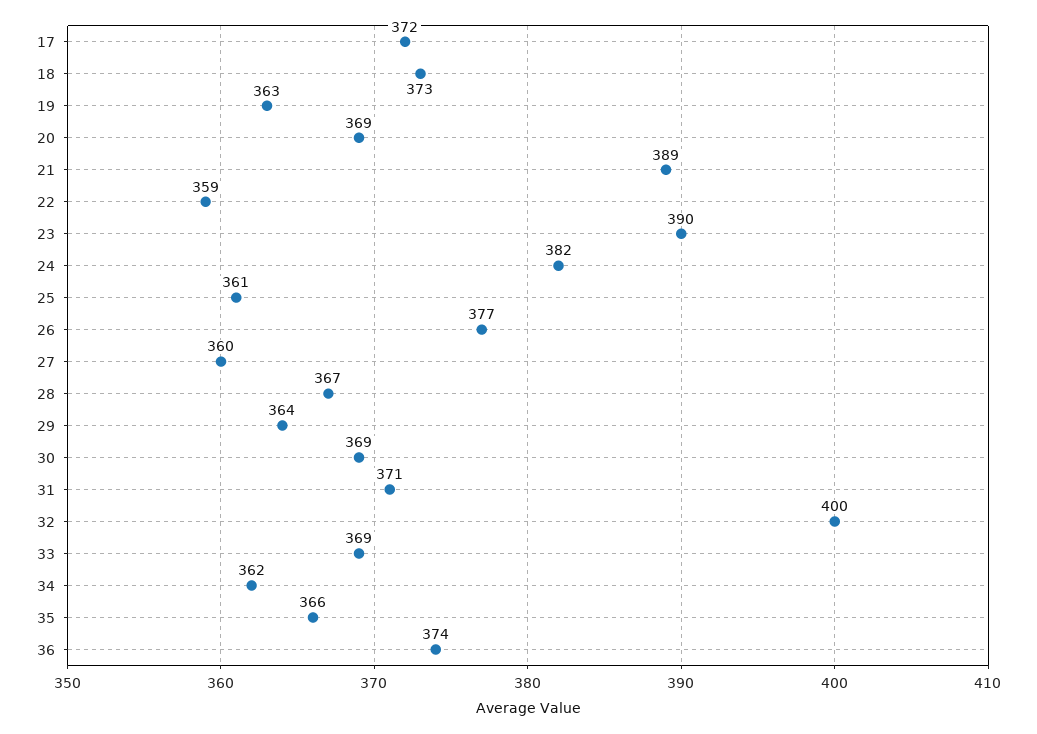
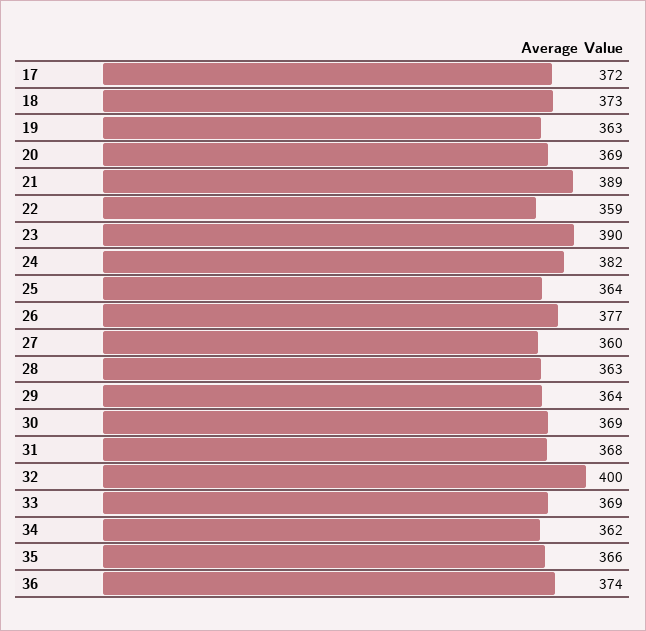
25: 361 -> 364
28: 367 -> 363
31: 371 -> 368

